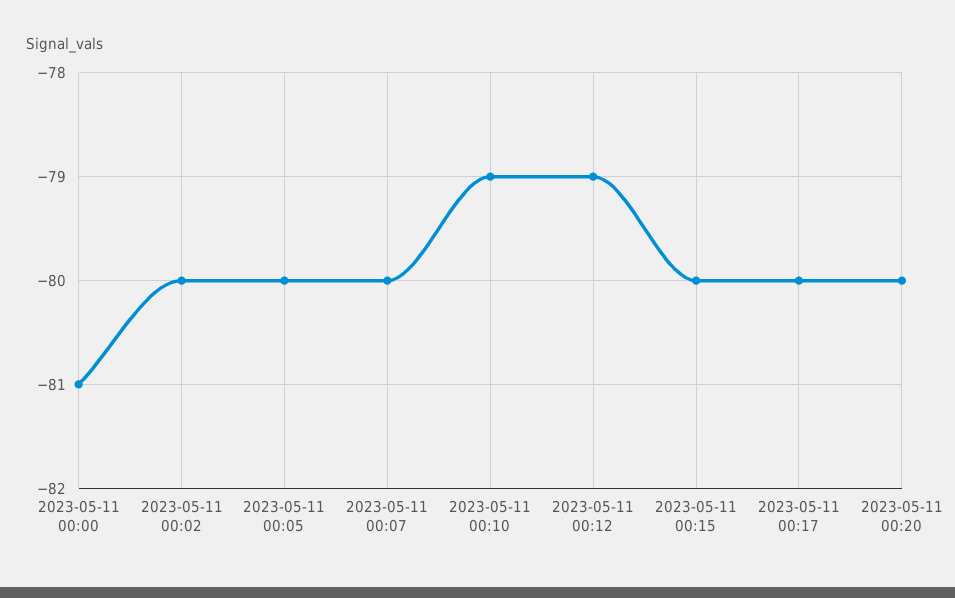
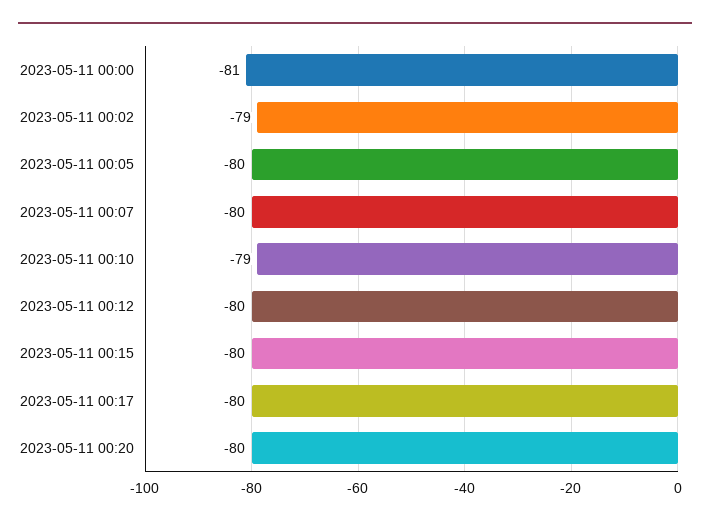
2023-05-11 00:02: -80 -> -79
2023-05-11 00:12: -79 -> -80

